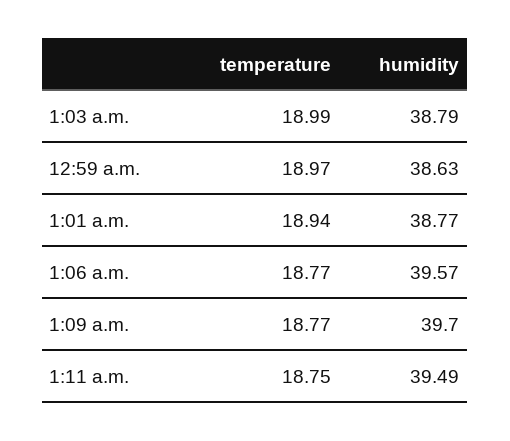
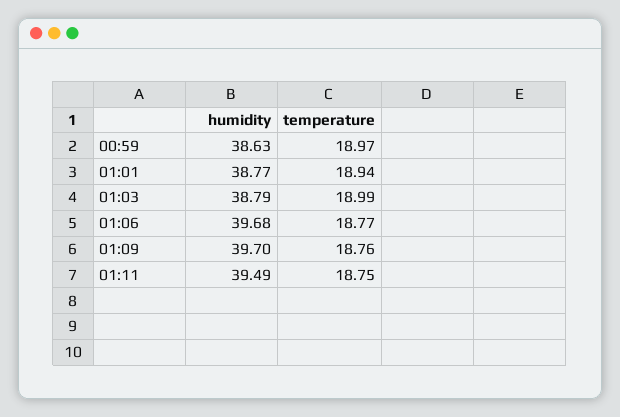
humidity, 1:06 a.m.: 39.57 -> 39.68
temperature, 1:09 a.m.: 18.77 -> 18.76

